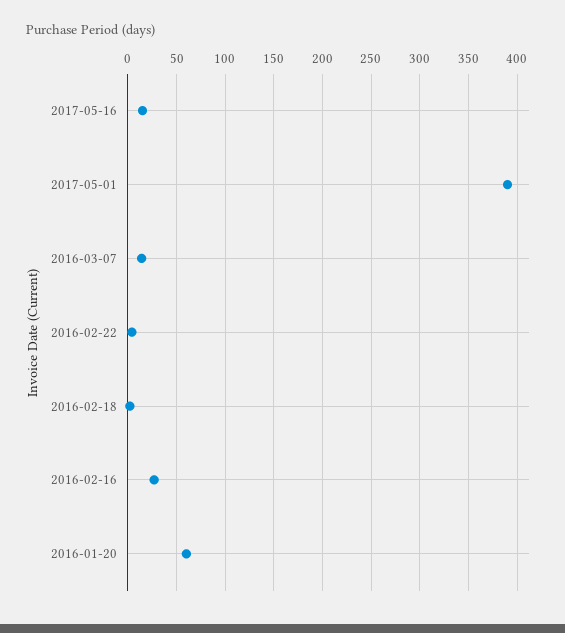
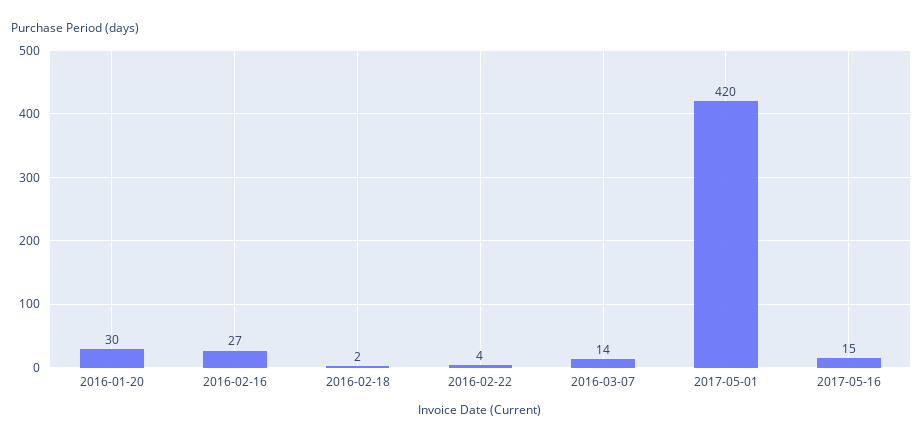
2017-05-01: 390 -> 420
2016-01-20: 60 -> 30

